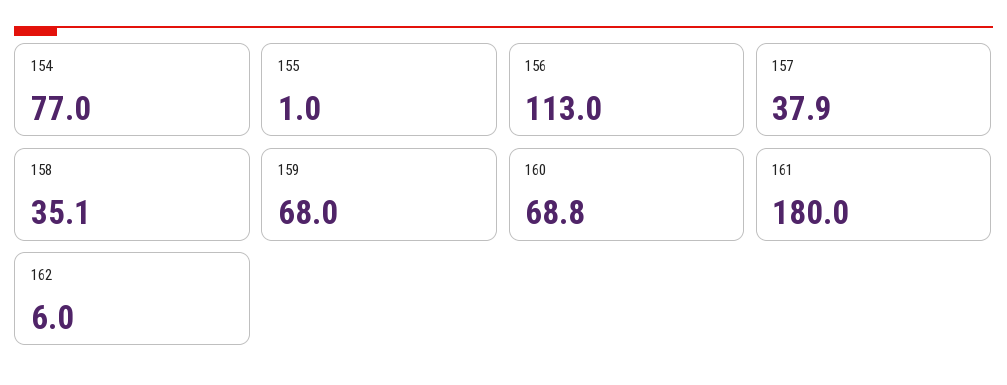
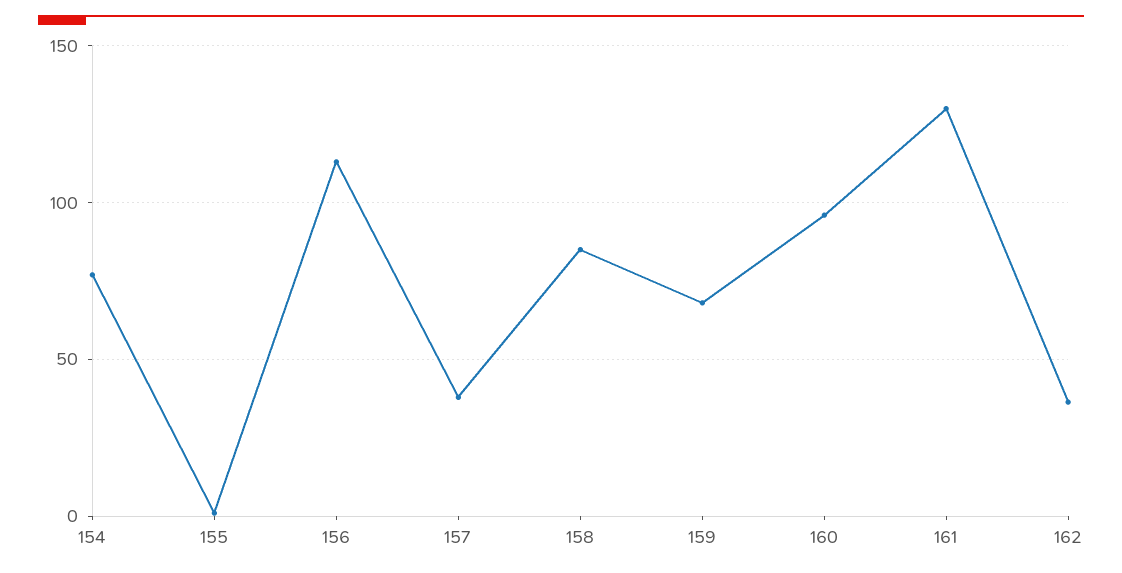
158: 35.1 -> 85
160: 68.8 -> 95
161: 180 -> 130
162: 6 -> 35

